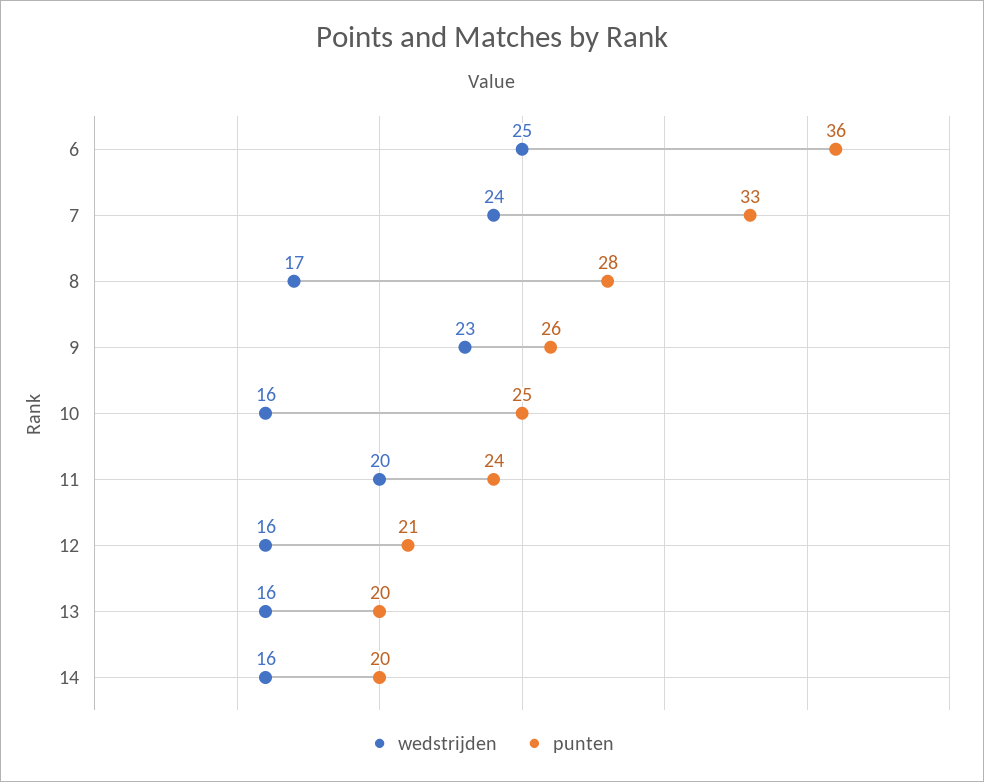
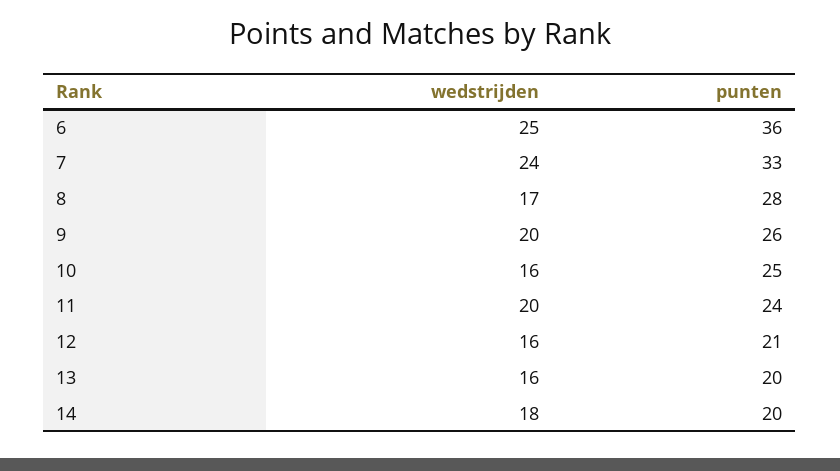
wedstrijden, 9: 23 -> 20
wedstrijden, 14: 16 -> 18

